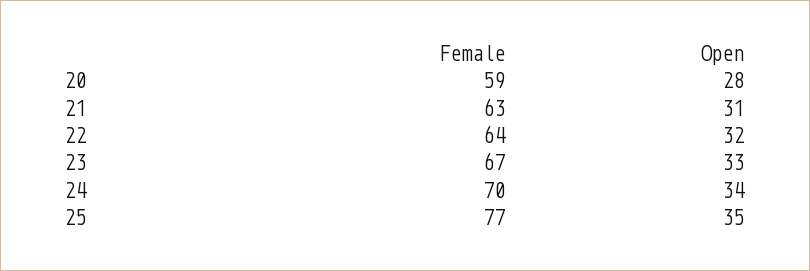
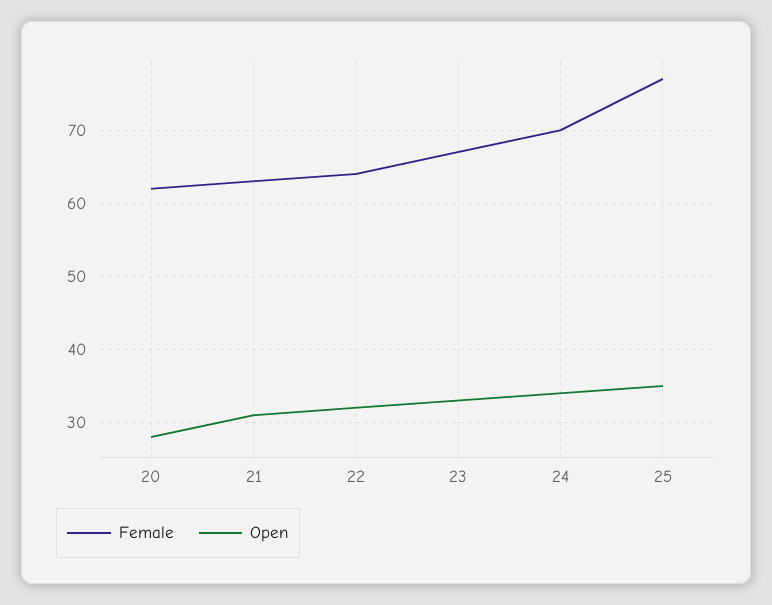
Female, 20: 59 -> 62

